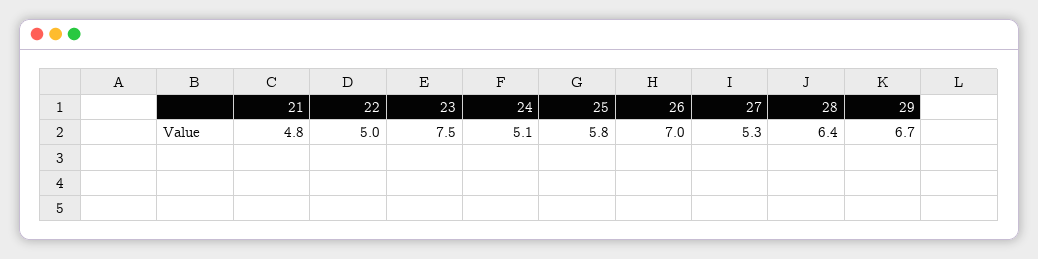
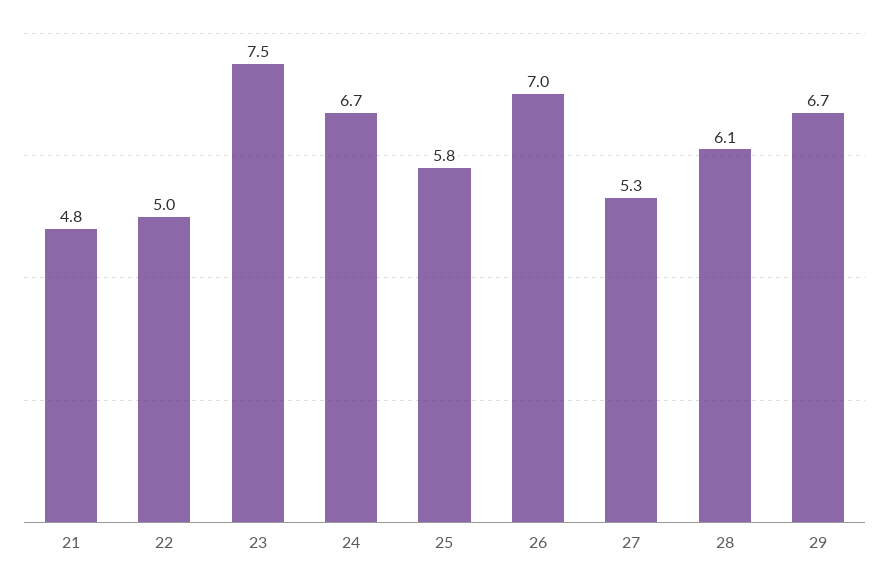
24: 5.1 -> 6.7
28: 6.4 -> 6.1

